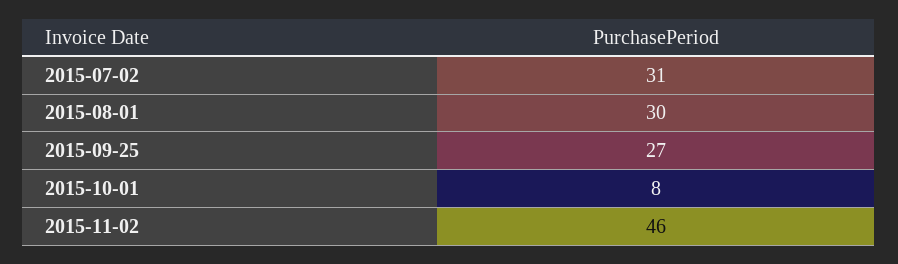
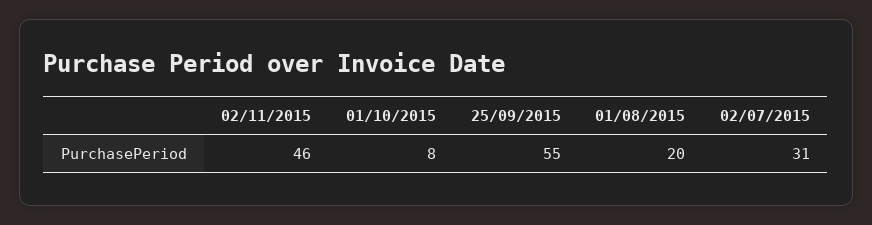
2015-08-01: 30 -> 20
2015-09-25: 27 -> 55

